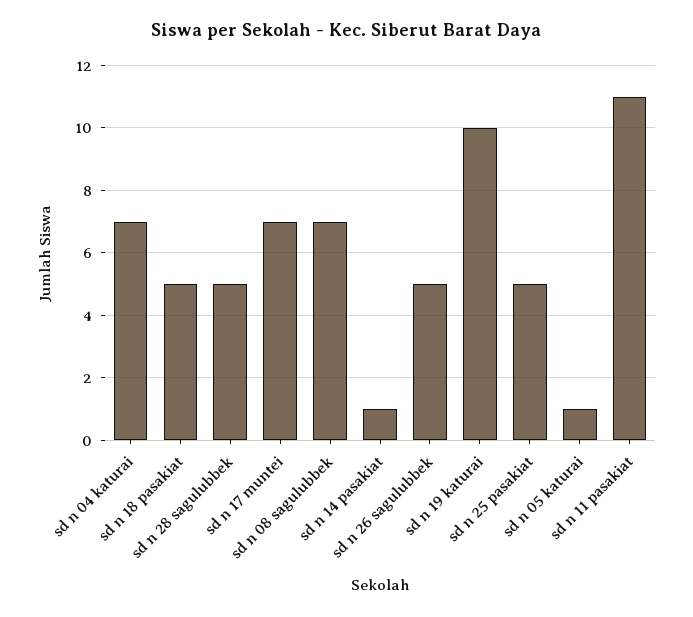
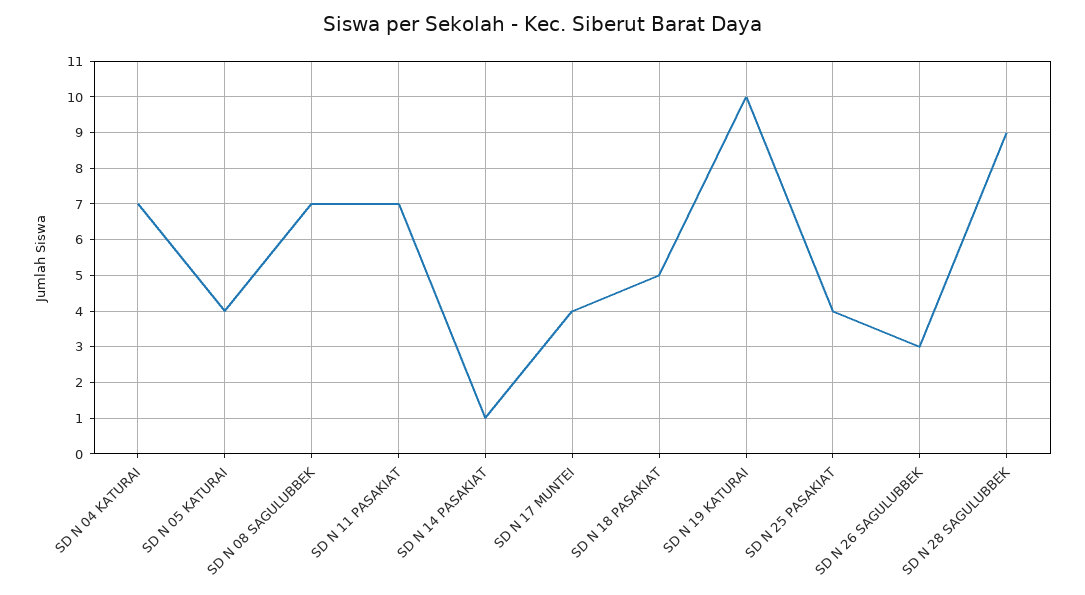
sd n 28 sagulubbek: 5 -> 9
sd n 17 muntei: 7 -> 4
sd n 26 sagulubbek: 5 -> 3
sd n 25 pasakiat: 5 -> 4
sd n 05 katurai: 1 -> 4
sd n 11 pasakiat: 11 -> 7

